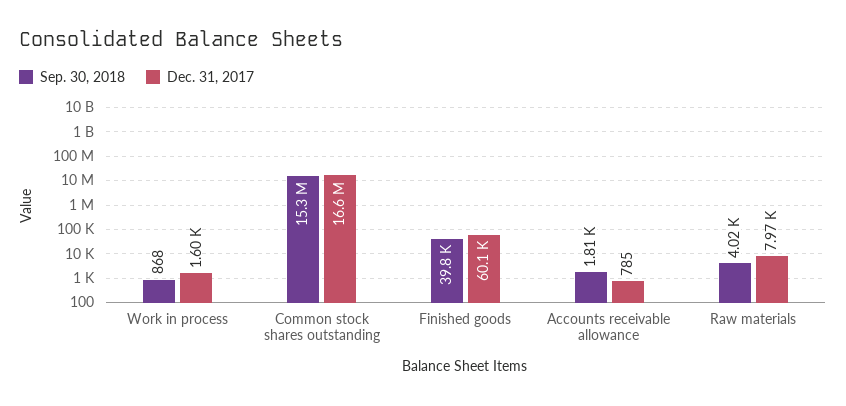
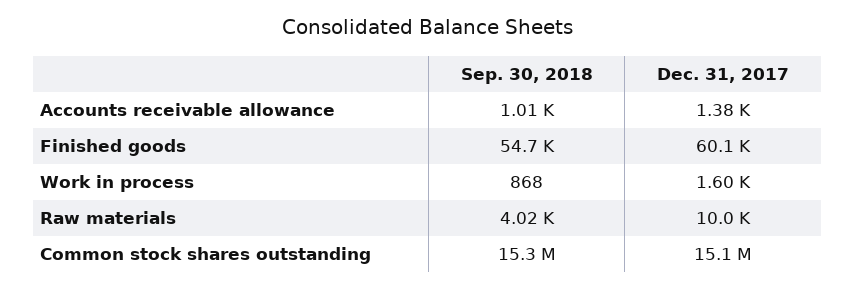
Dec. 31, 2017, Common stock shares outstanding: 16600000 -> 15100000
Sep. 30, 2018, Finished goods: 39800 -> 54700
Sep. 30, 2018, Accounts receivable allowance: 1810 -> 1010
Dec. 31, 2017, Accounts receivable allowance: 785 -> 1380
Dec. 31, 2017, Raw materials: 7970 -> 10000

